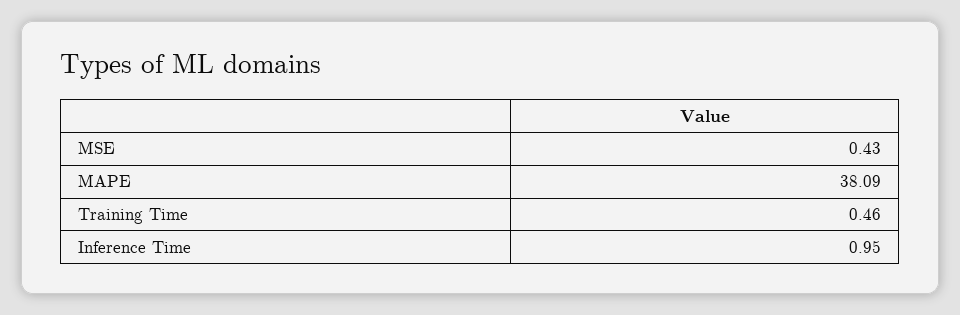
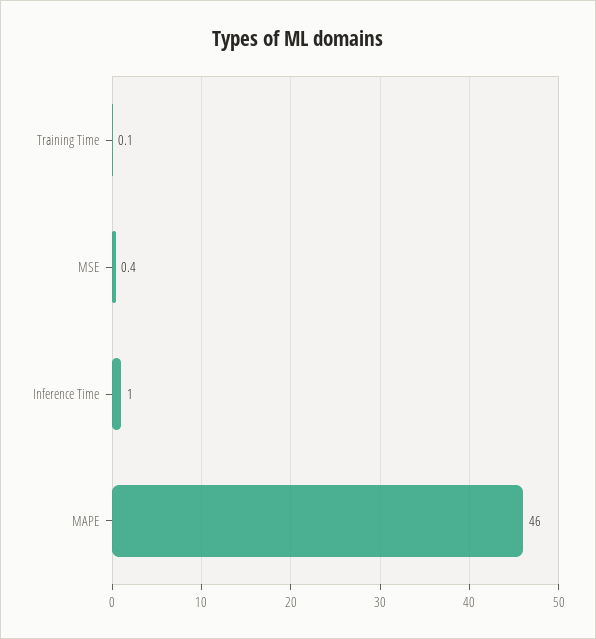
MAPE: 38.09 -> 46
Training Time: 0.46 -> 0.1

